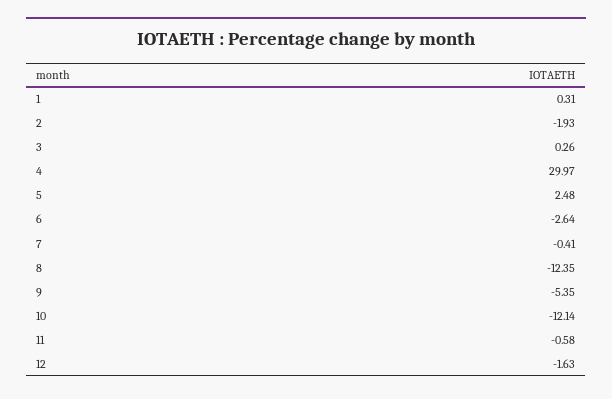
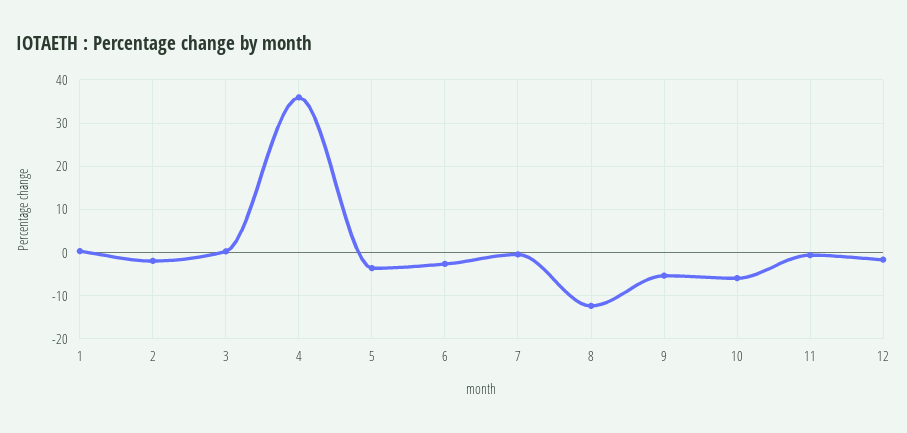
4: 29.97 -> 36
5: 2.48 -> -4
10: -12.14 -> -6

